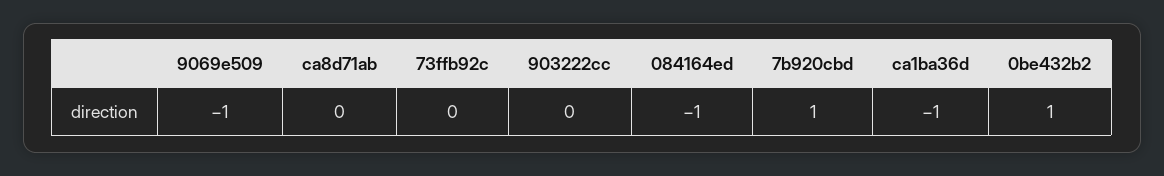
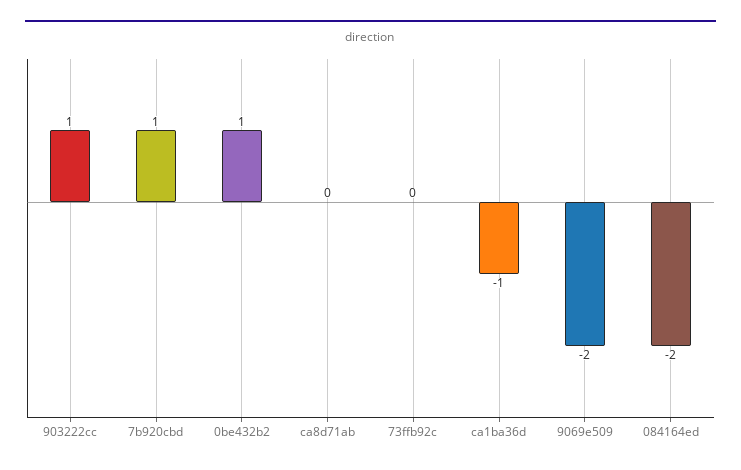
9069e509: -1 -> -2
903222cc: 0 -> 1
084164ed: -1 -> -2

